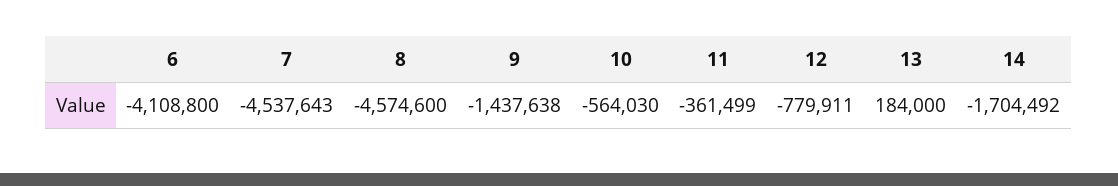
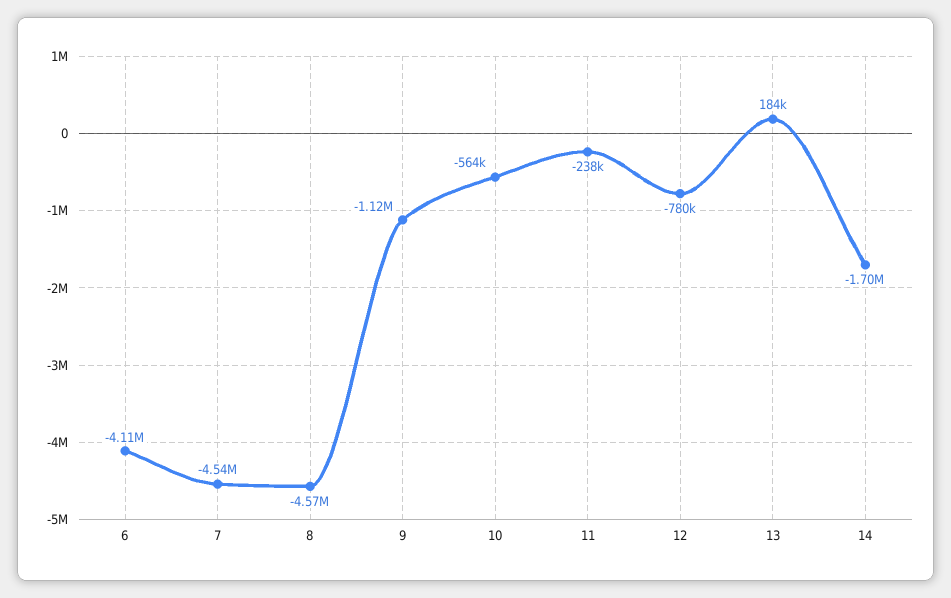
9: -1437638 -> -1120000
11: -361499 -> -238000

